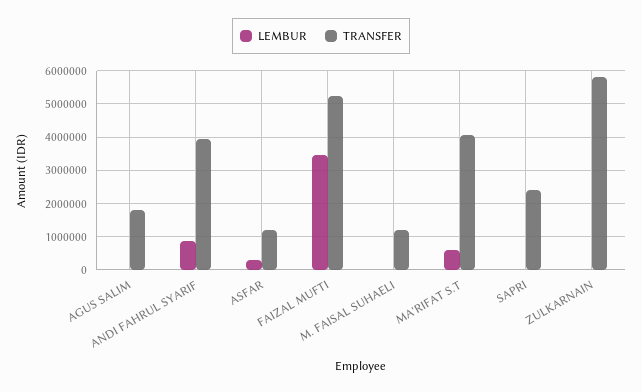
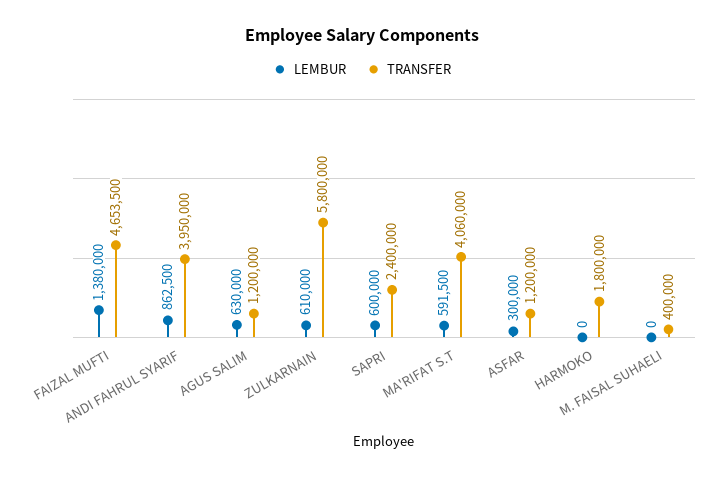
LEMBUR, AGUS SALIM: 0 -> 630000
TRANSFER, AGUS SALIM: 1800000 -> 1200000
LEMBUR, FAIZAL MUFTI: 3400000 -> 1380000
TRANSFER, FAIZAL MUFTI: 5200000 -> 4653500
TRANSFER, M. FAISAL SUHAELI: 1200000 -> 400000
LEMBUR, SAPRI: 0 -> 600000
LEMBUR, ZULKARNAIN: 0 -> 610000
LEMBUR, HARMOKO: none -> 0
TRANSFER, HARMOKO: none -> 1800000

